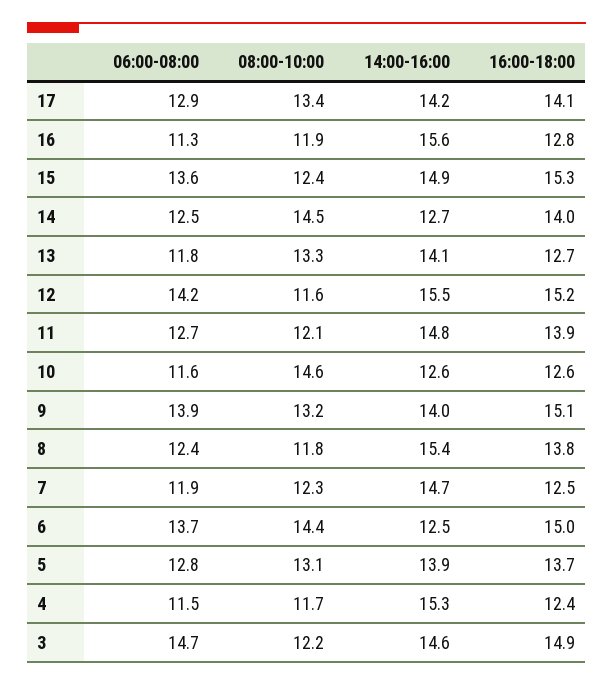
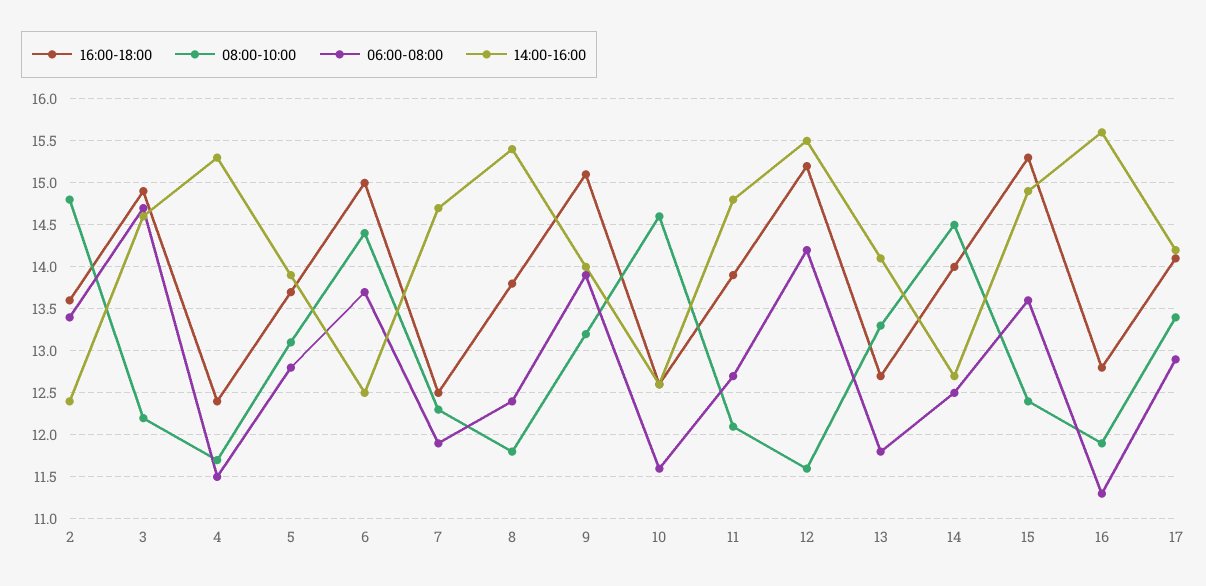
16:00-18:00, 2: none -> 13.6
08:00-10:00, 2: none -> 14.8
06:00-08:00, 2: none -> 13.4
14:00-16:00, 2: none -> 12.4

